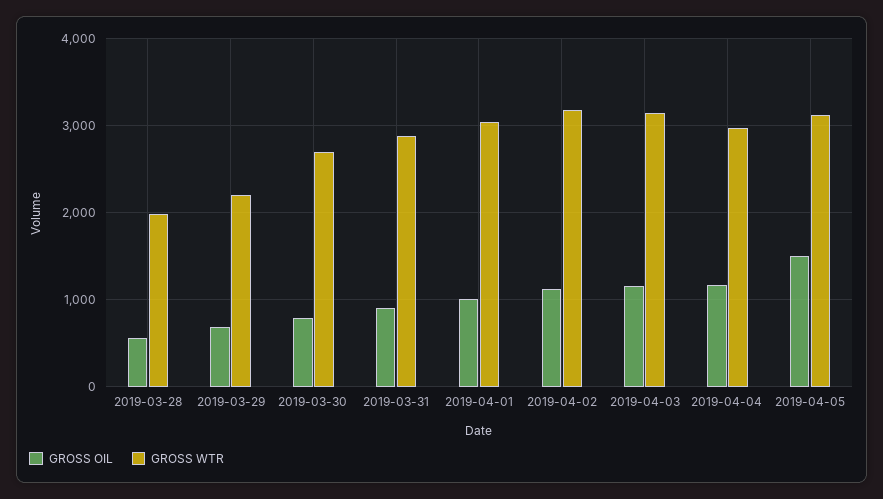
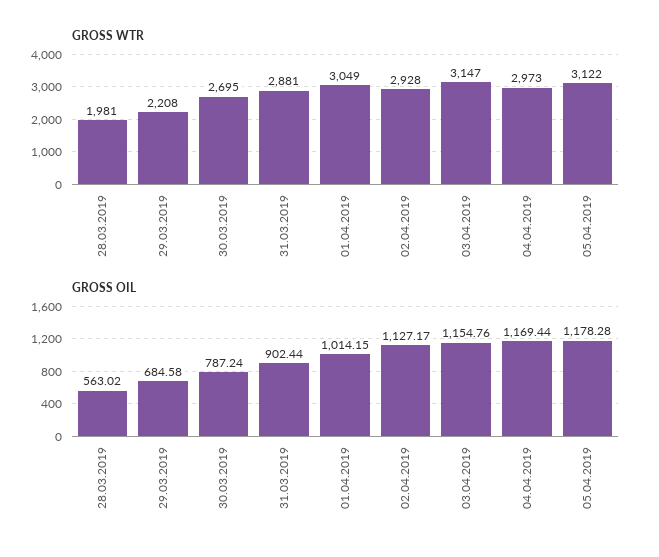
GROSS WTR, 2019-04-02: 3200 -> 2928
GROSS OIL, 2019-04-05: 1500 -> 1178.28

